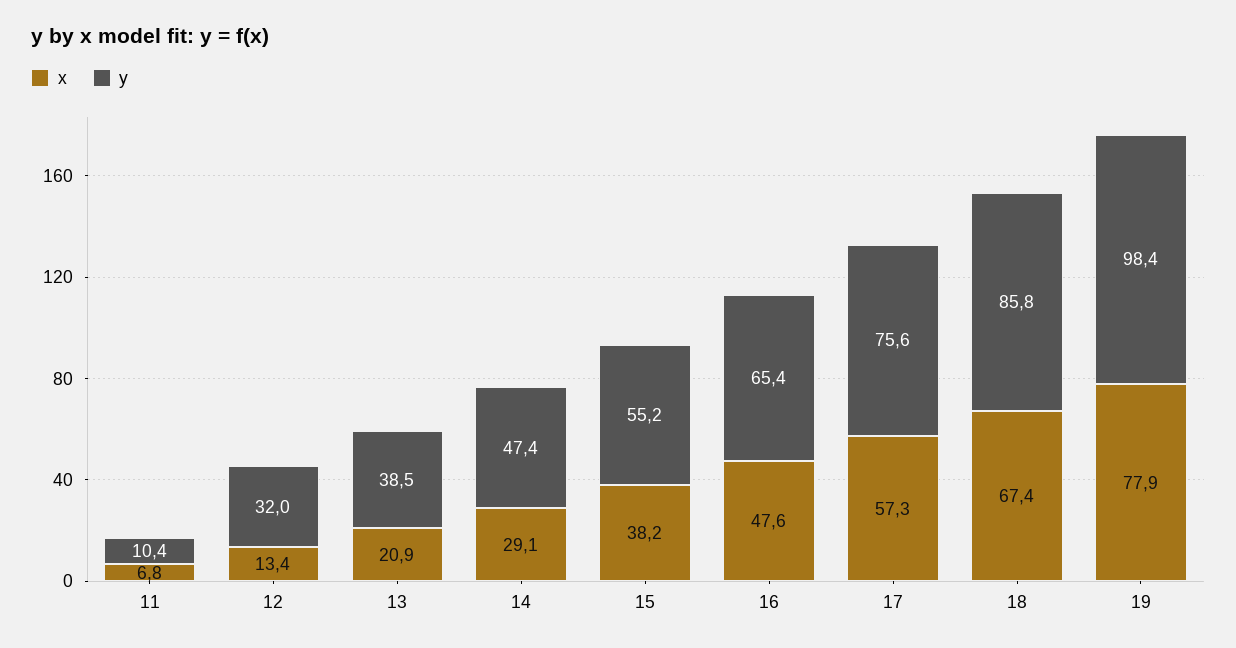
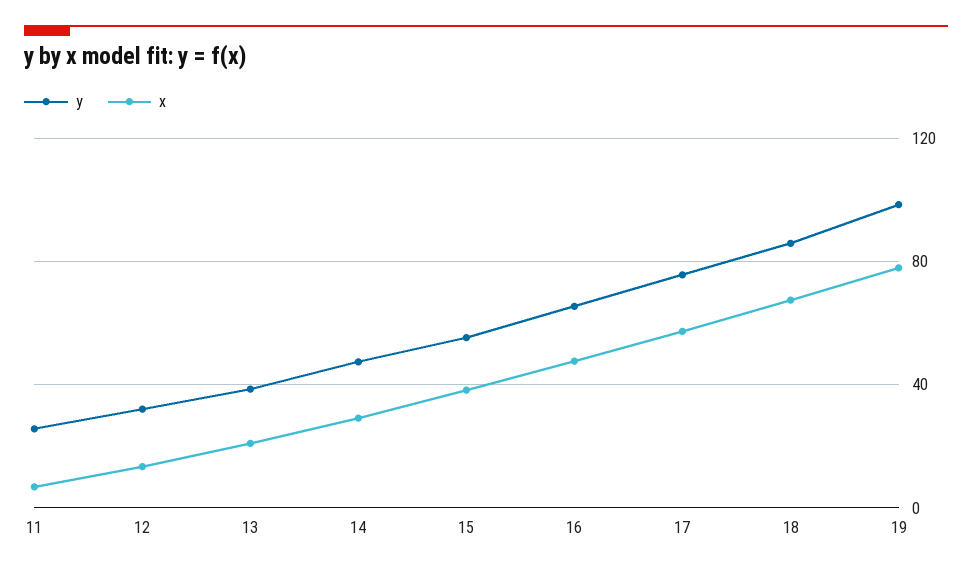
y, 11: 10.4 -> 25

